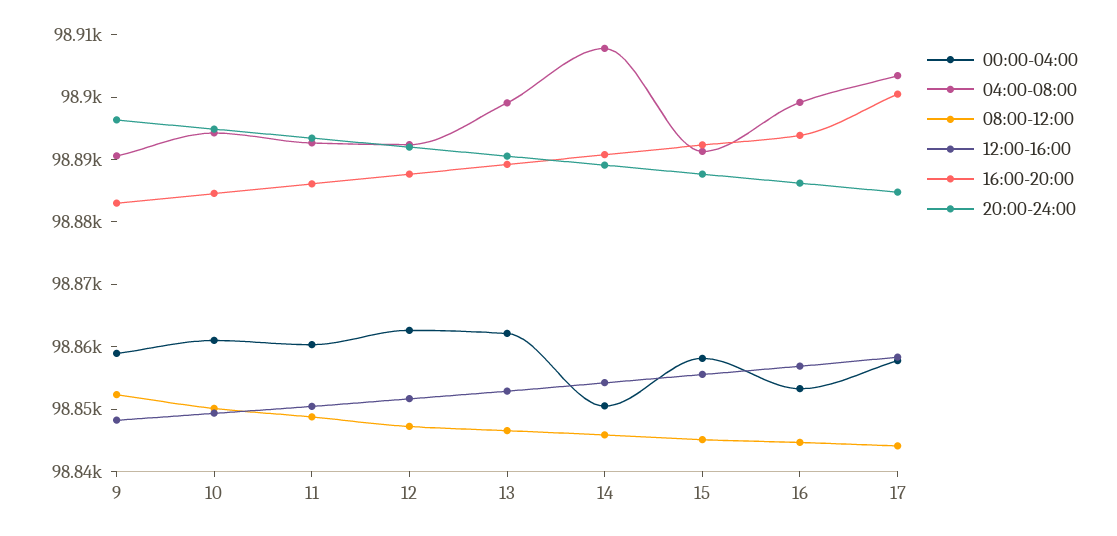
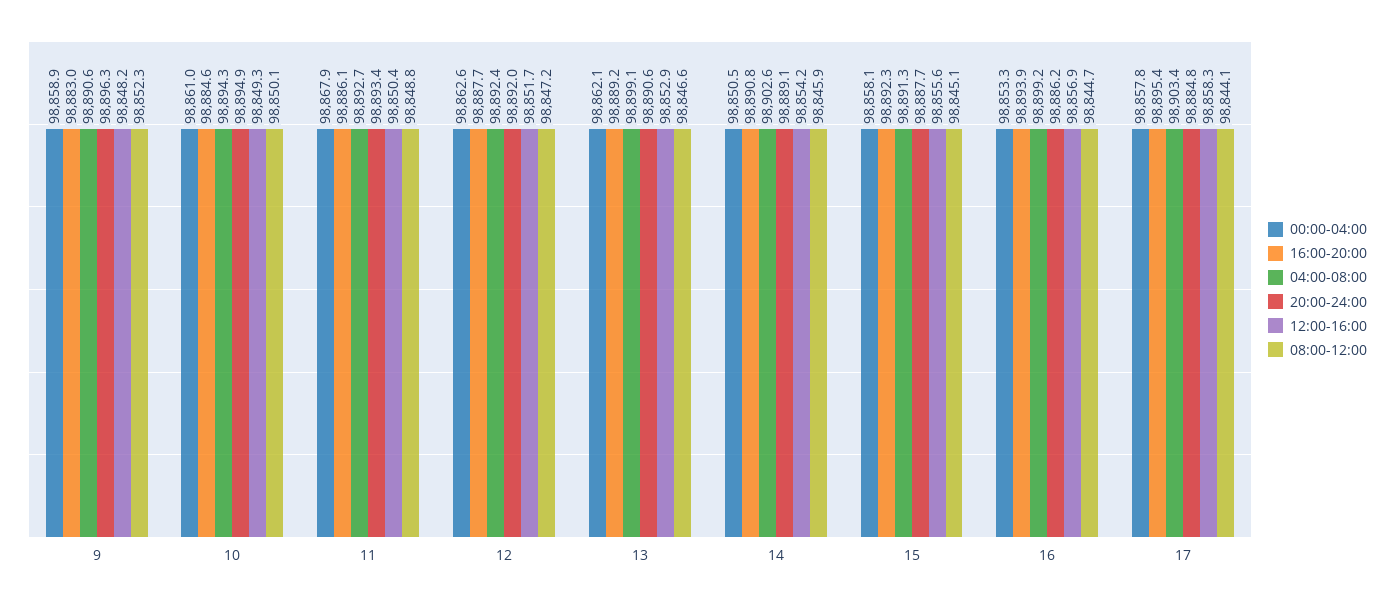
00:00-04:00, 11: 98860 -> 98867.9
04:00-08:00, 14: 98908 -> 98902.6
16:00-20:00, 17: 98900 -> 98895.4

